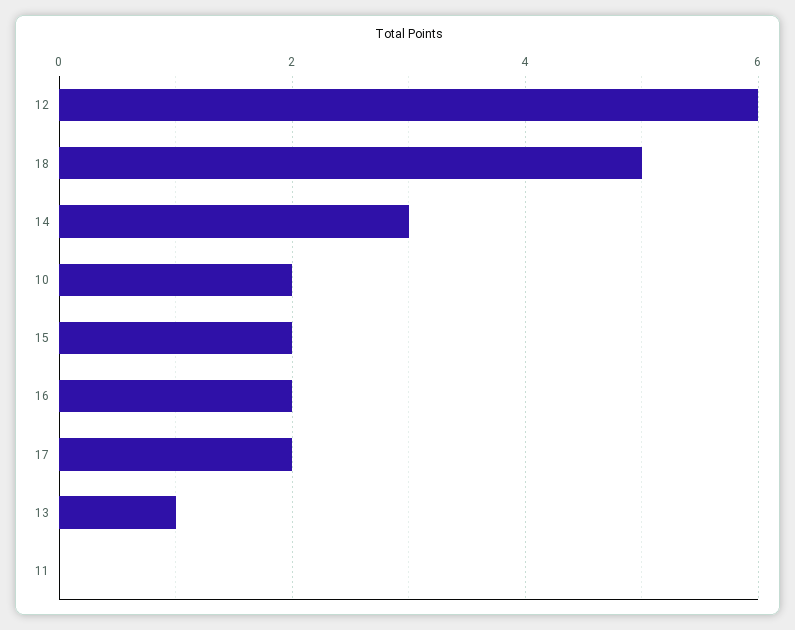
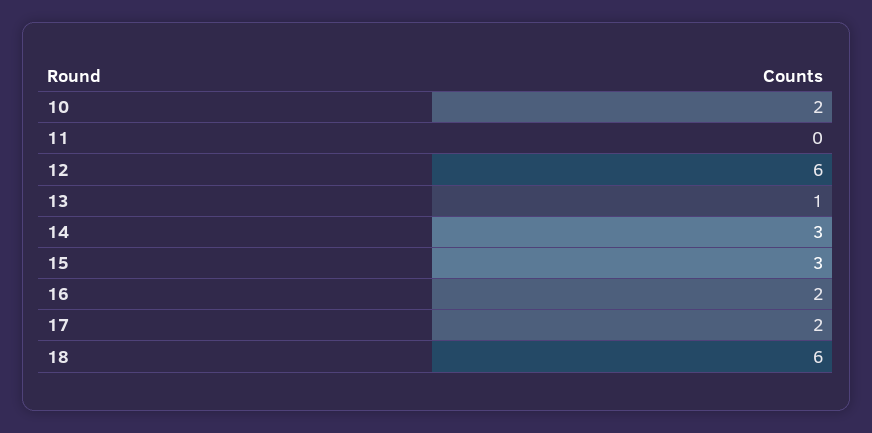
18: 5 -> 6
15: 2 -> 3

